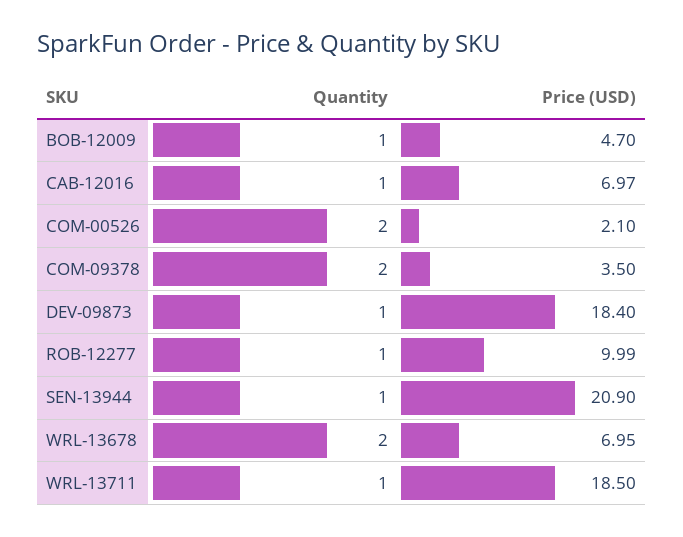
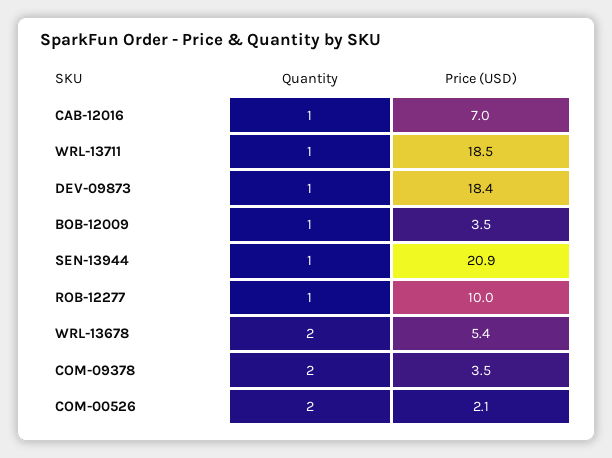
Price (USD), BOB-12009: 4.7 -> 3.5
Price (USD), WRL-13678: 6.95 -> 5.4

